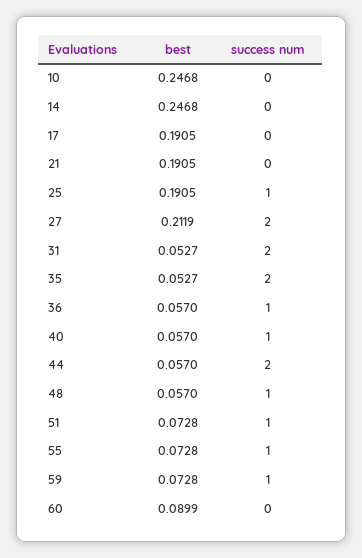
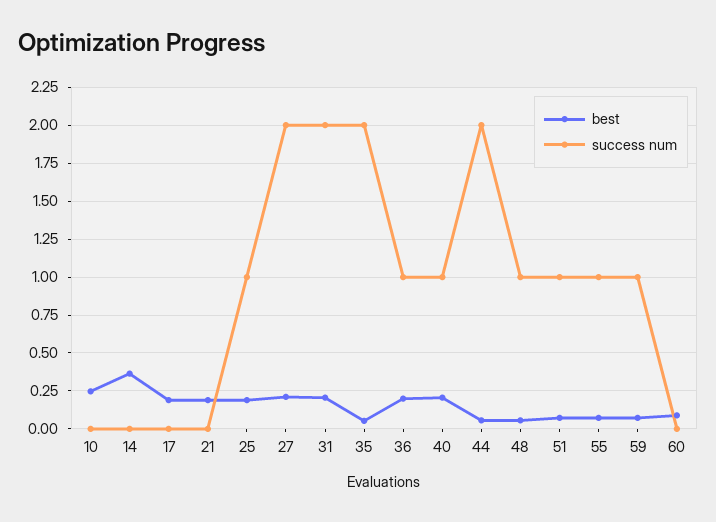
best, 14: 0.2468 -> 0.35
best, 31: 0.0527 -> 0.2
best, 36: 0.057 -> 0.2
best, 40: 0.057 -> 0.2

